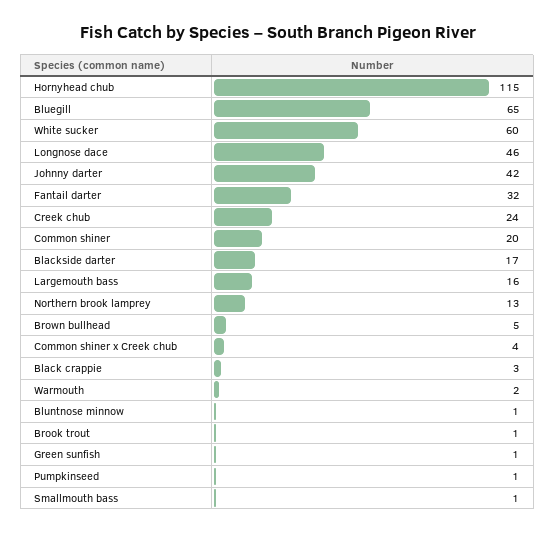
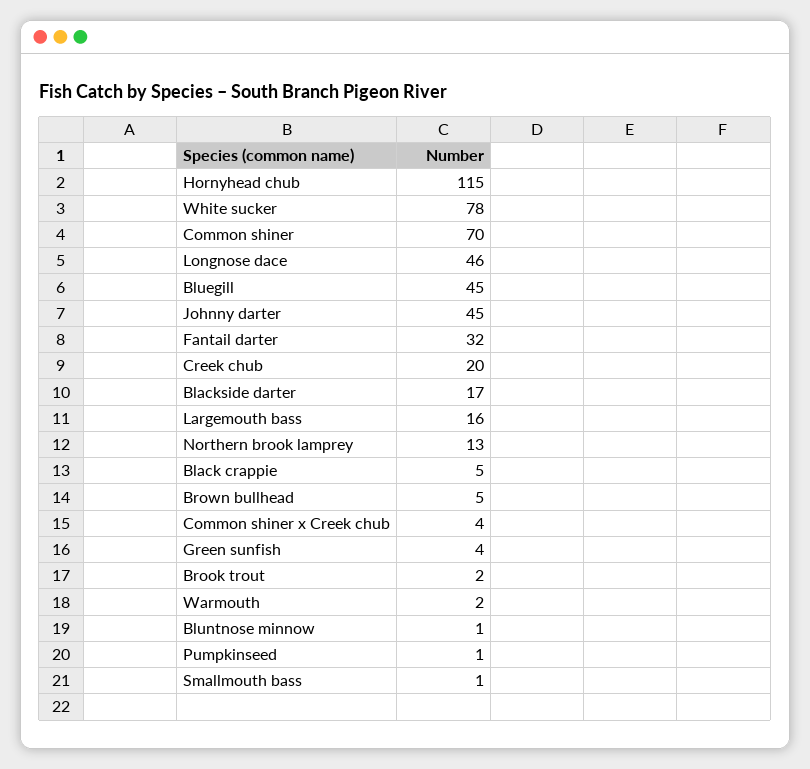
Bluegill: 65 -> 45
White sucker: 60 -> 78
Johnny darter: 42 -> 45
Creek chub: 24 -> 20
Common shiner: 20 -> 70
Black crappie: 3 -> 5
Brook trout: 1 -> 2
Green sunfish: 1 -> 4

